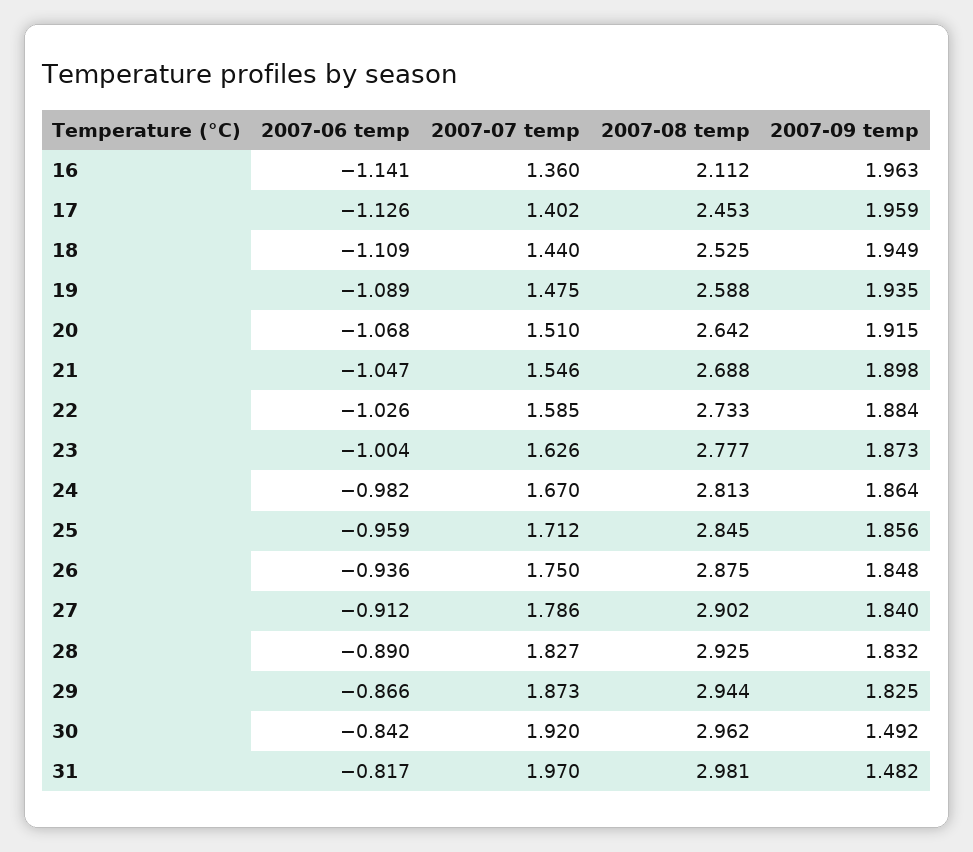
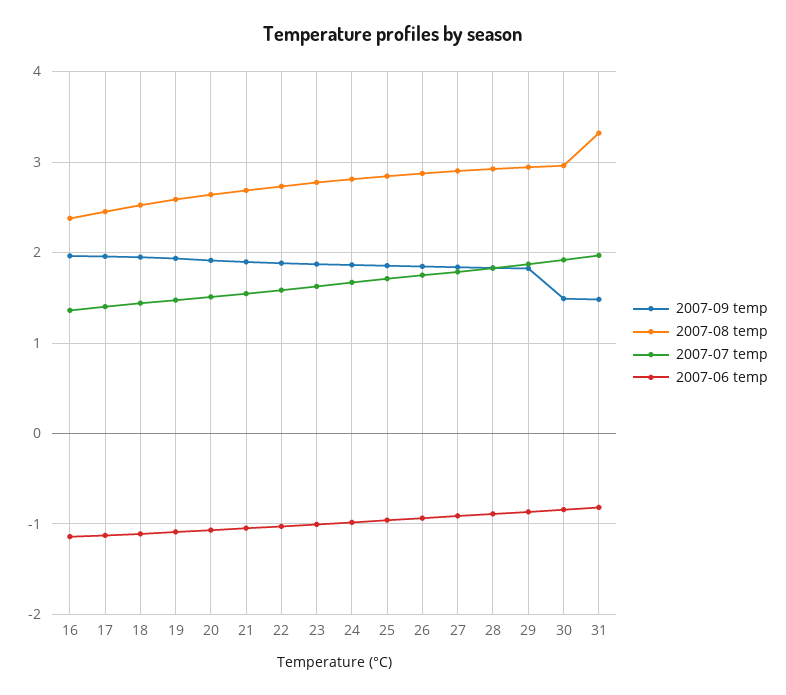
2007-08 temp, 16: 2.112 -> 2.4
2007-08 temp, 31: 2.981 -> 3.3

